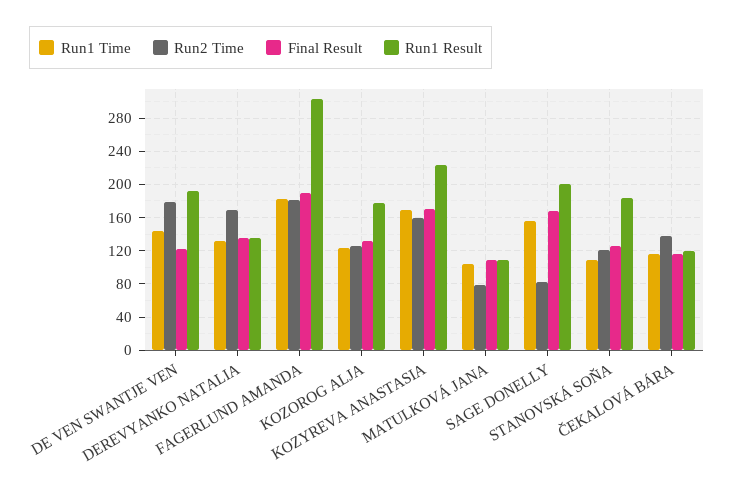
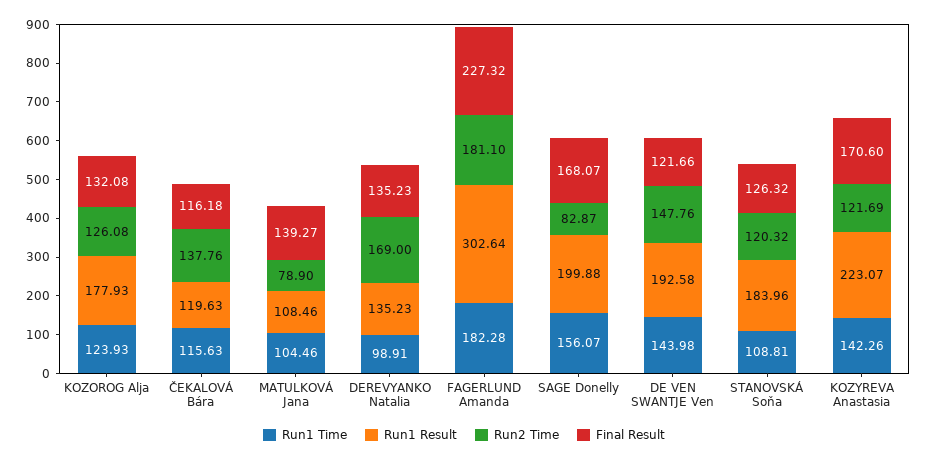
Run2 Time, DE VEN SWANTJE VEN: 180 -> 147.76
Run1 Time, DEREVYANKO NATALIA: 130 -> 98.91
Final Result, FAGERLUND AMANDA: 190 -> 227.32
Run1 Time, KOZYREVA ANASTASIA: 170 -> 142.26
Run2 Time, KOZYREVA ANASTASIA: 160 -> 121.69
Final Result, MATULKOVÁ JANA: 110 -> 139.27

